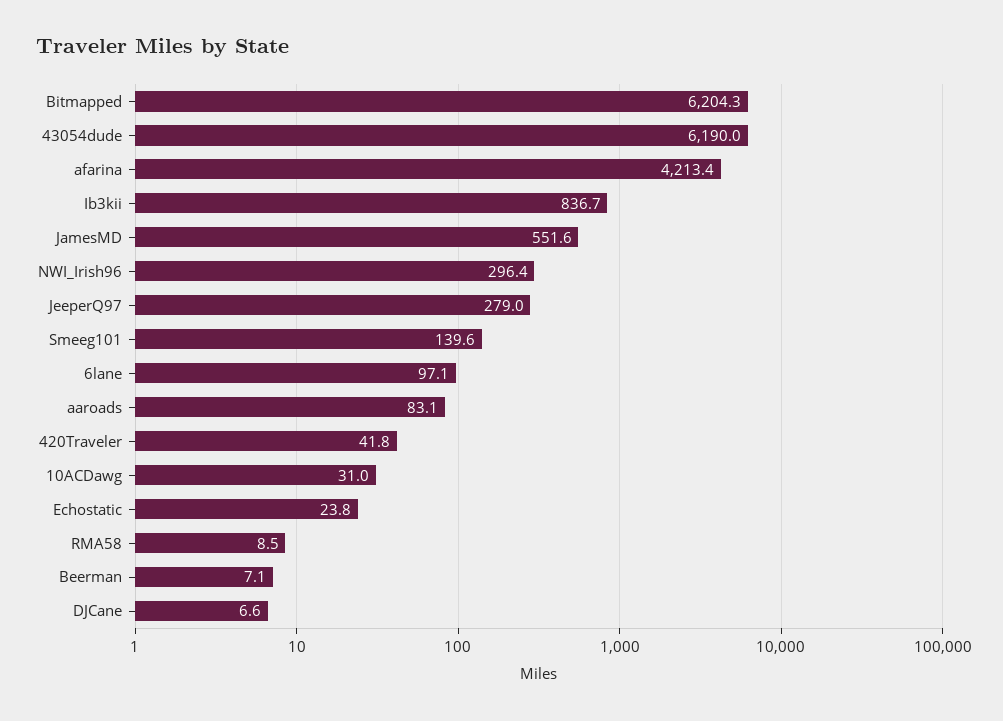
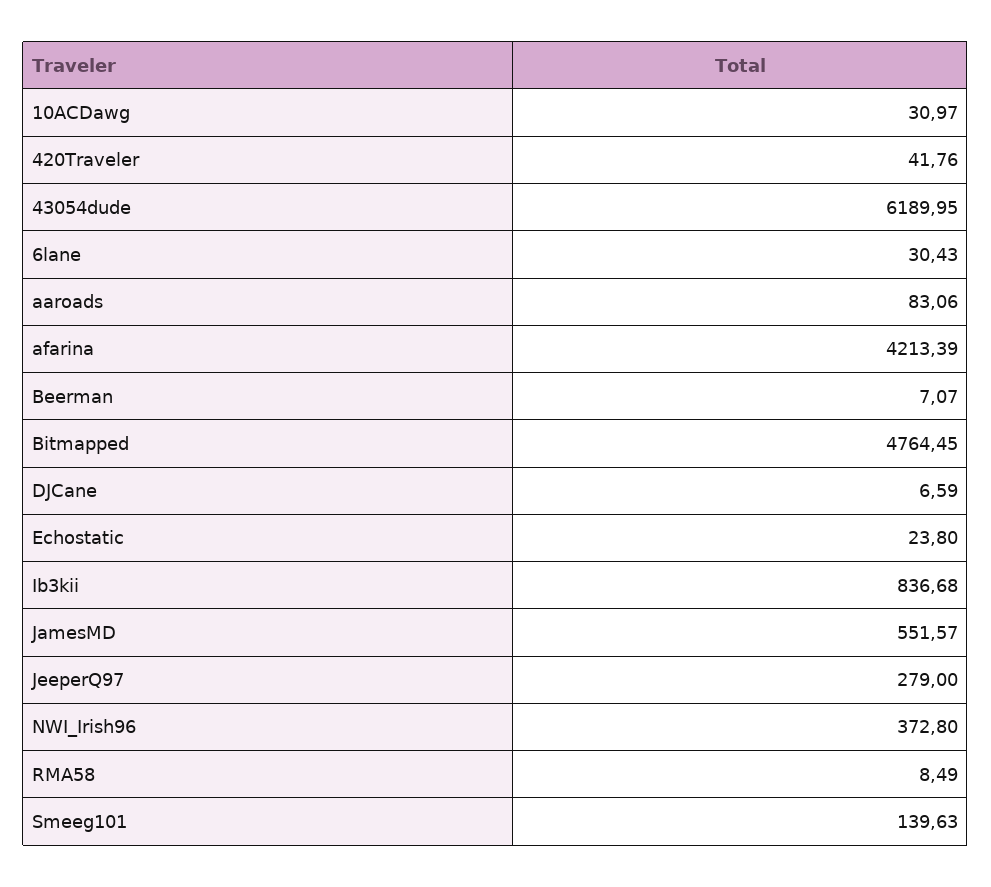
Bitmapped: 6204.3 -> 4764.45
NWI_Irish96: 296.4 -> 372.8
6lane: 97.1 -> 30.43

